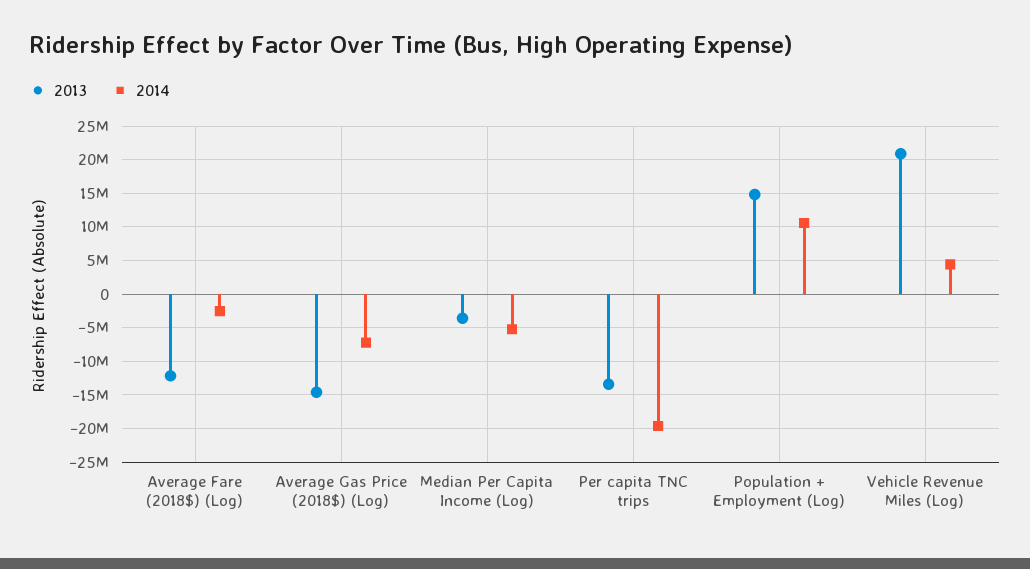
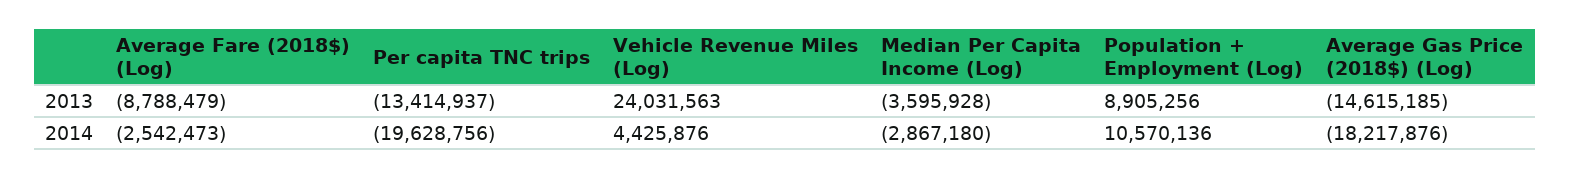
2013, Average Fare (2018$) (Log): -12000000 -> -8788479
2014, Average Gas Price (2018$) (Log): -7000000 -> -18217876
2014, Median Per Capita Income (Log): -5000000 -> -2867180
2013, Population + Employment (Log): 15000000 -> 8905256
2013, Vehicle Revenue Miles (Log): 21000000 -> 24031563

